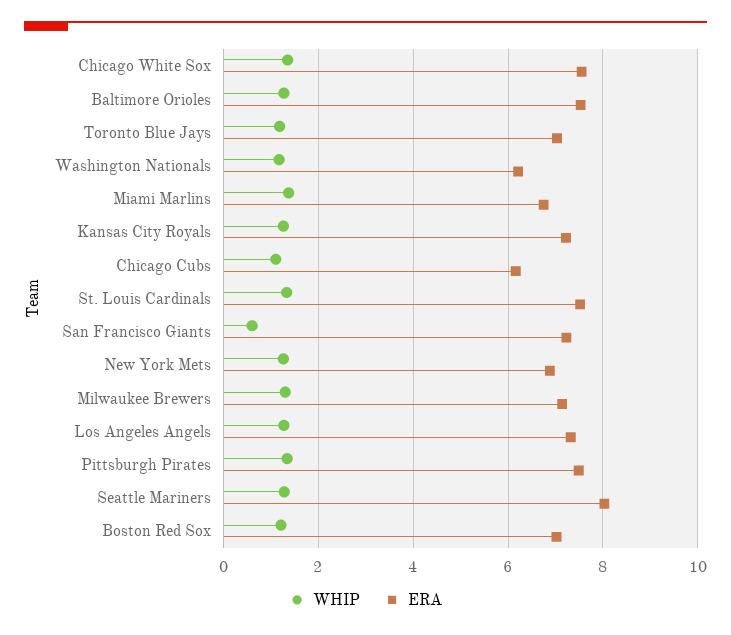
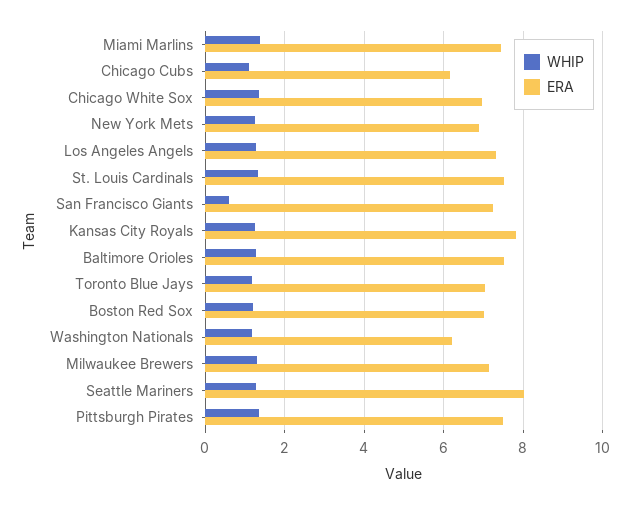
ERA, Chicago White Sox: 7.6 -> 7
ERA, Miami Marlins: 6.8 -> 7.4
ERA, Kansas City Royals: 7.2 -> 7.8

